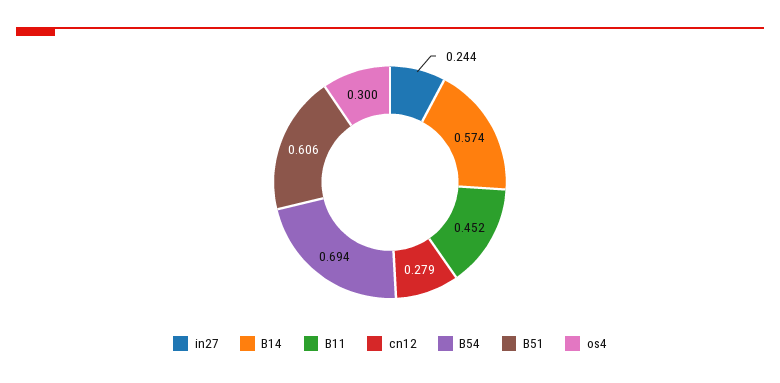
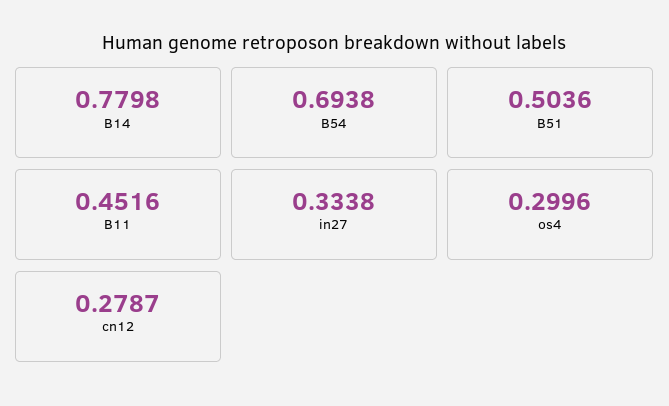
in27: 0.244 -> 0.3338
B14: 0.574 -> 0.7798
B51: 0.606 -> 0.5036

